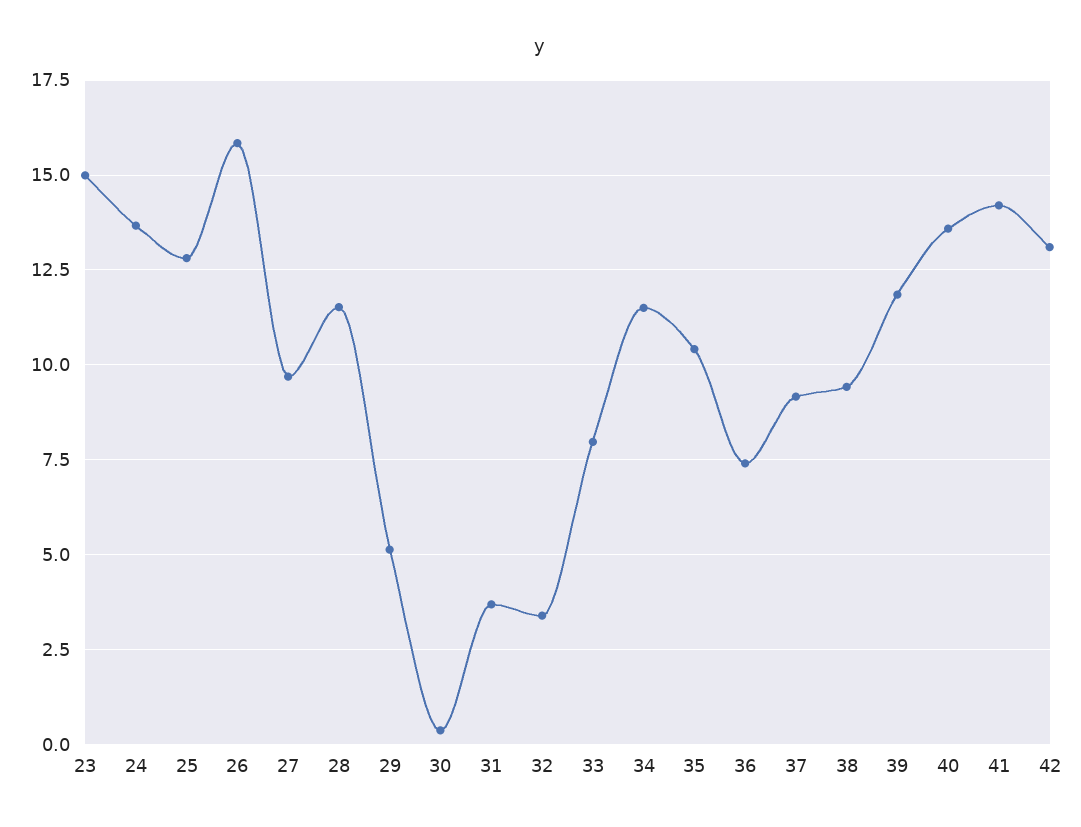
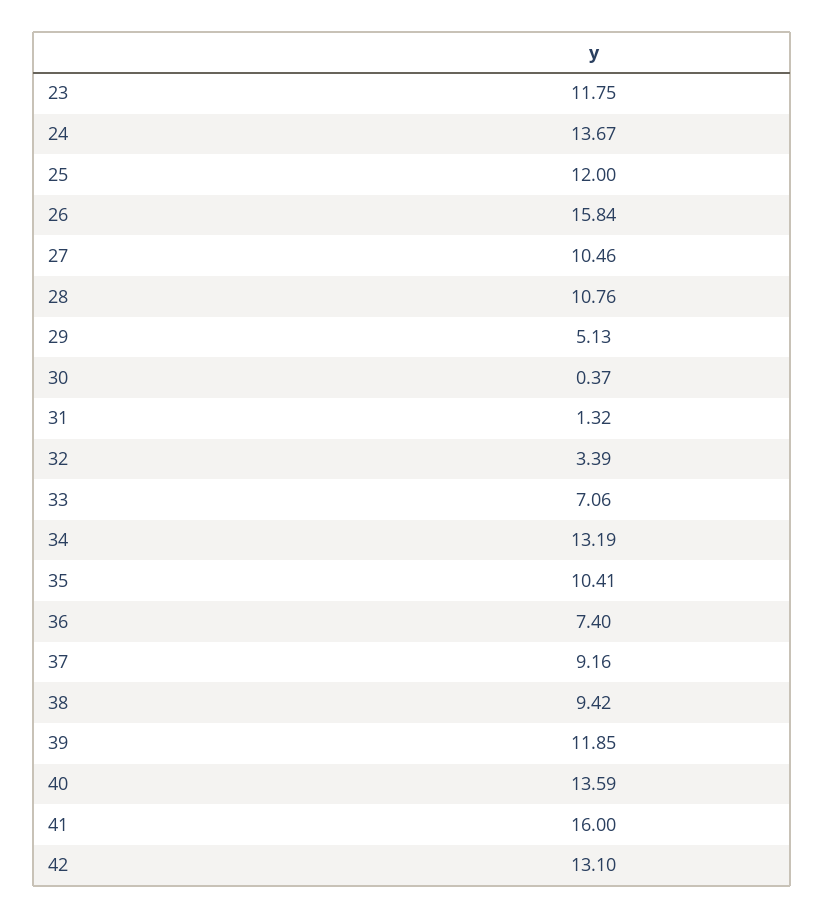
23: 15 -> 11.75
25: 12.75 -> 12
27: 9.75 -> 10.46
28: 11.5 -> 10.76
31: 3.75 -> 1.32
33: 8 -> 7.06
34: 11.5 -> 13.19
41: 14.25 -> 16

